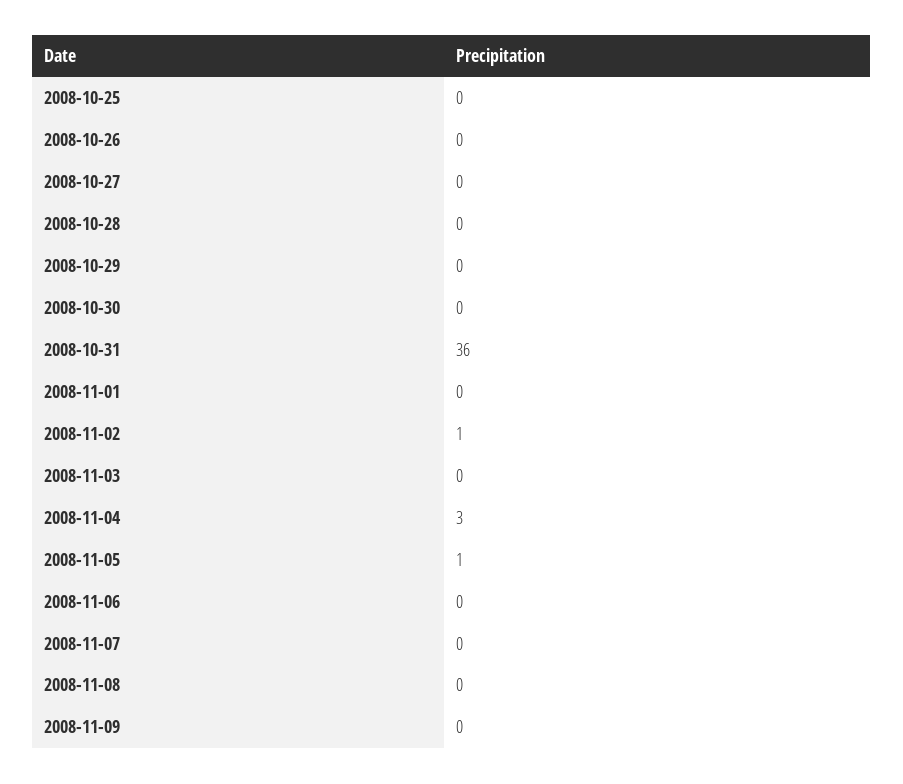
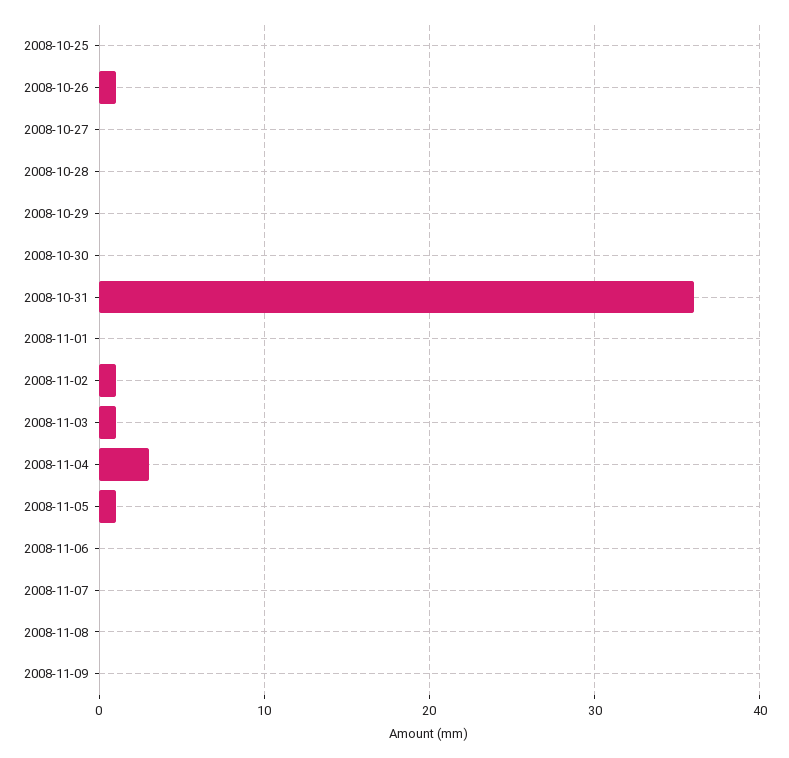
2008-10-26: 0 -> 1
2008-11-03: 0 -> 1

